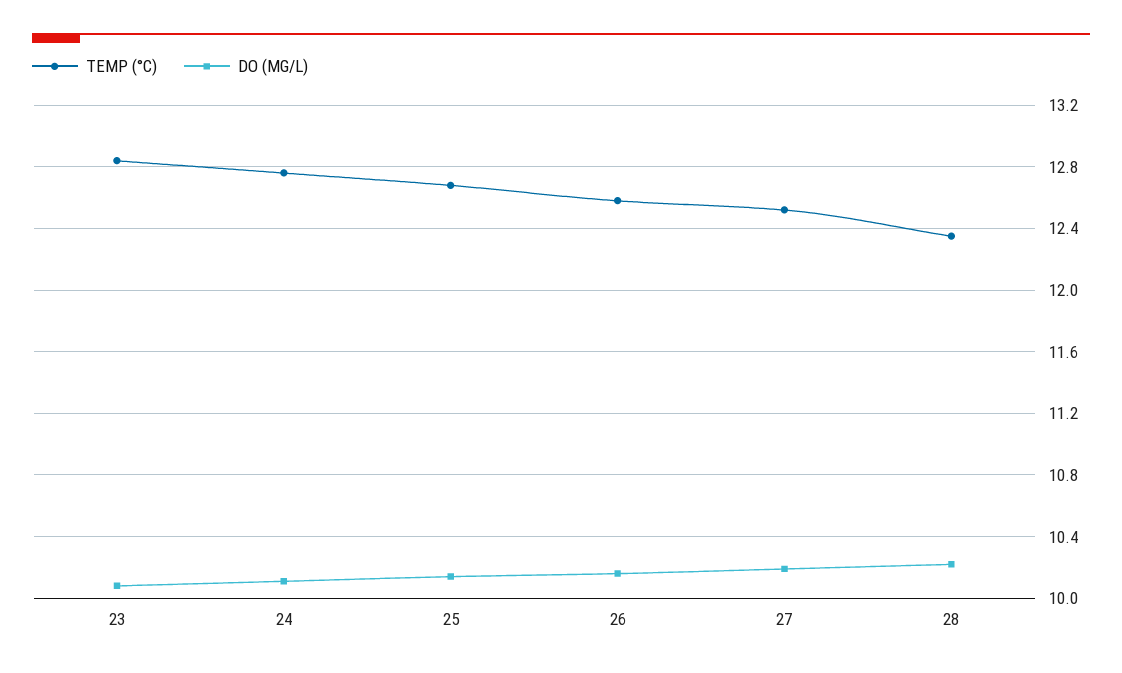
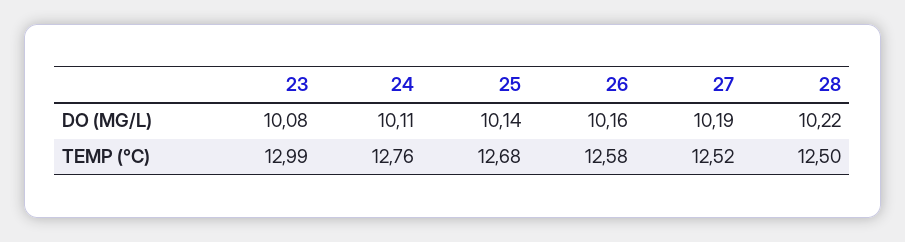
TEMP (°C), 23: 12.85 -> 12.99
TEMP (°C), 28: 12.35 -> 12.5

